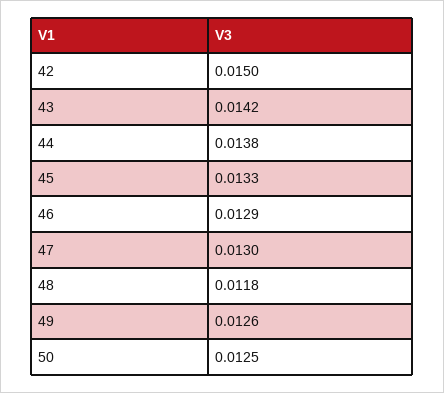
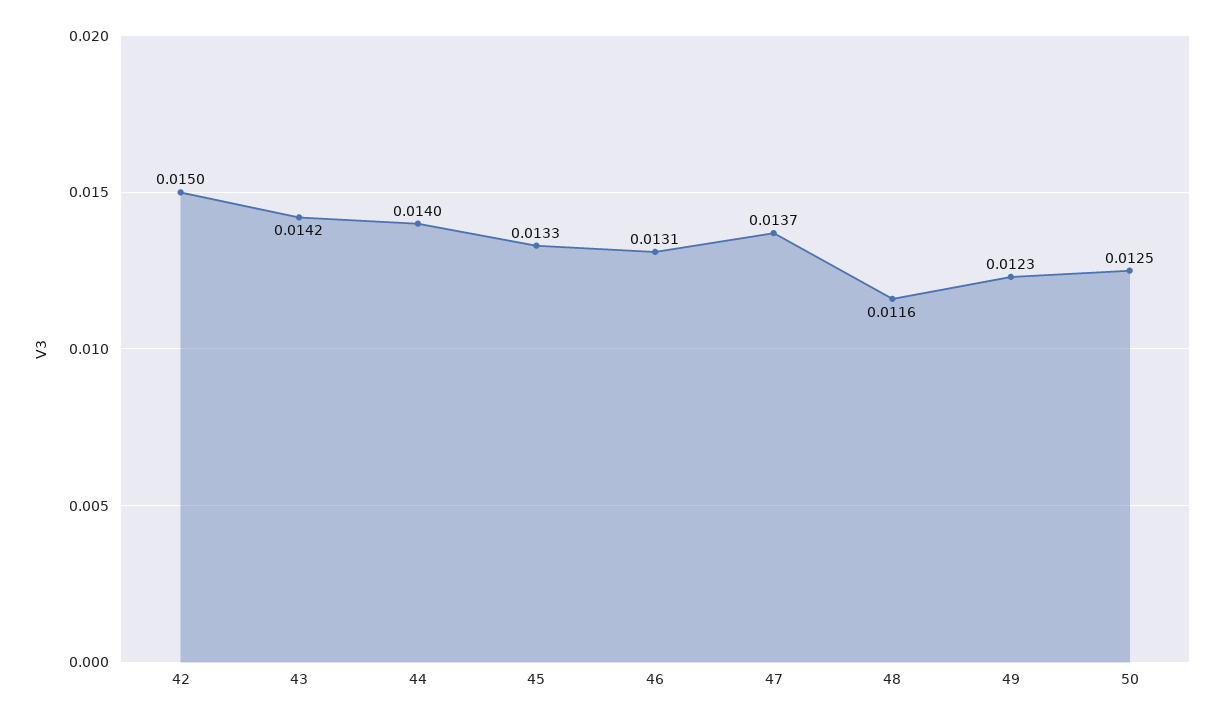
44: 0.0138 -> 0.014
46: 0.0129 -> 0.0131
47: 0.013 -> 0.0137
48: 0.0118 -> 0.0116
49: 0.0126 -> 0.0123

